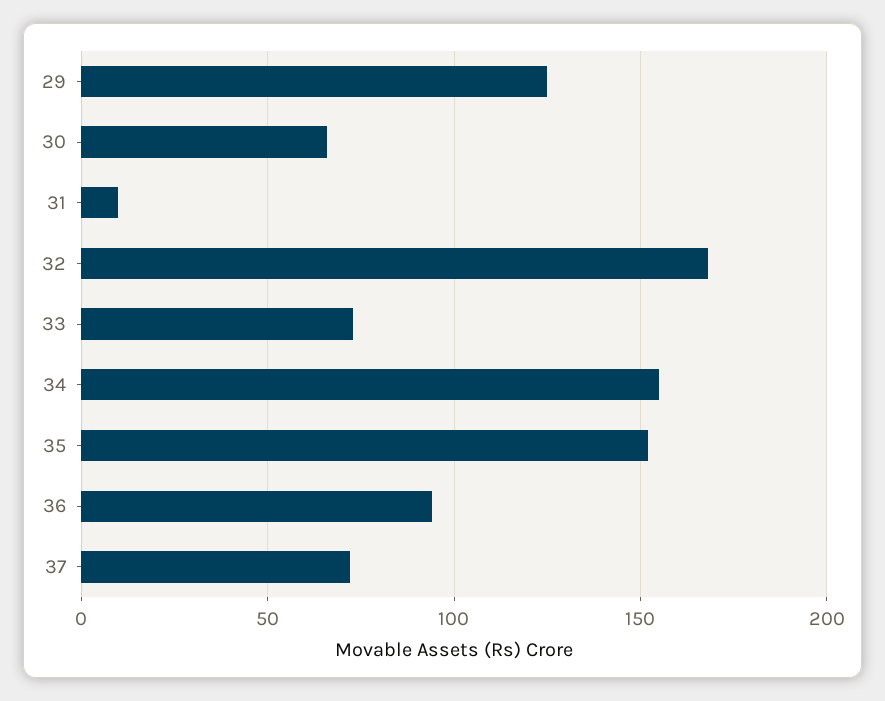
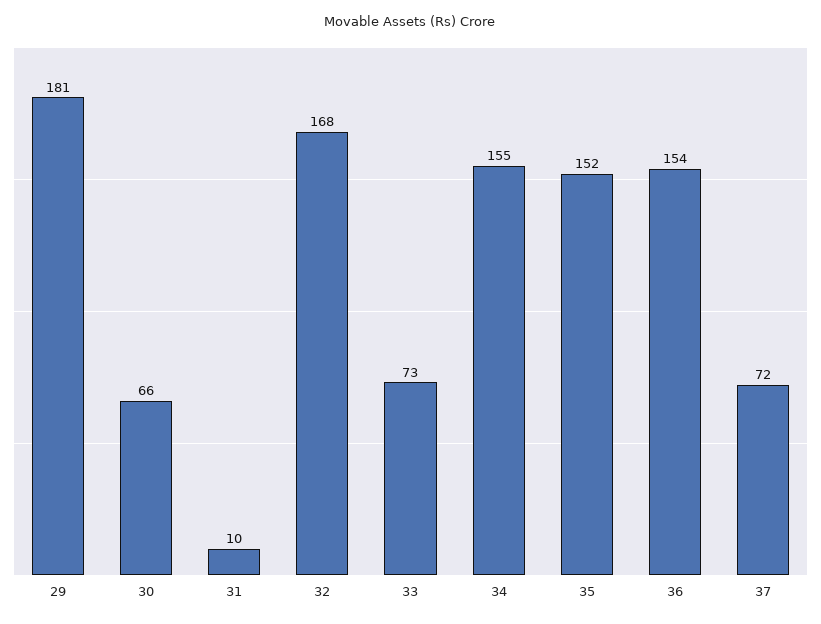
29: 125 -> 181
36: 95 -> 154

